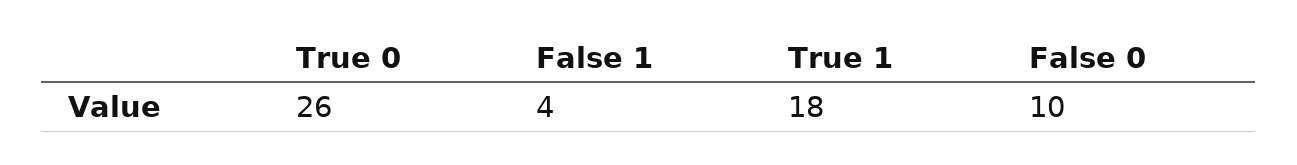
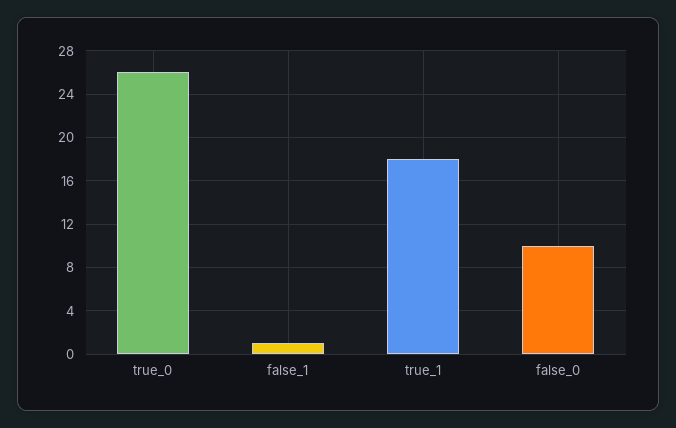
False 1: 4 -> 1

